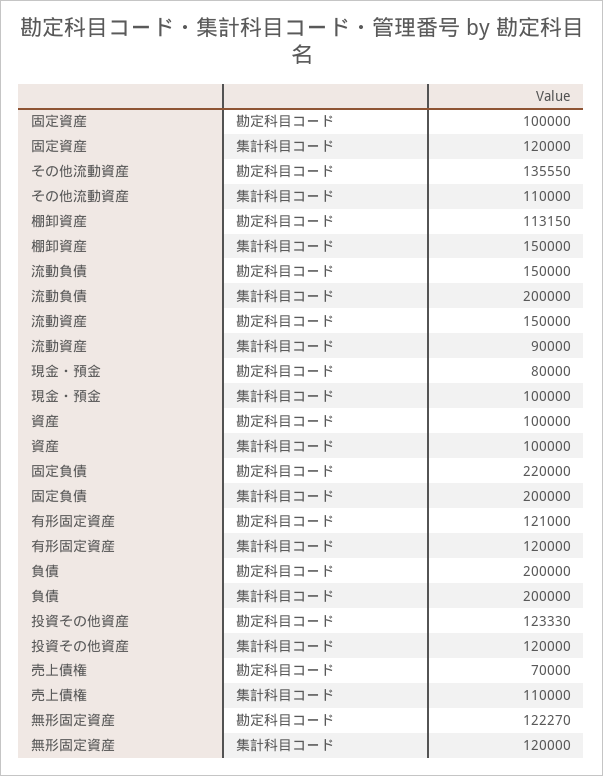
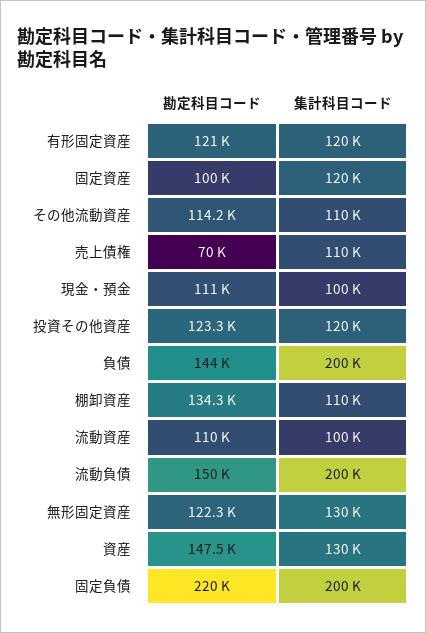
その他流動資産, 勘定科目コード: 135550 -> 114200
棚卸資産, 勘定科目コード: 113150 -> 134300
棚卸資産, 集計科目コード: 150000 -> 110000
流動資産, 勘定科目コード: 150000 -> 110000
流動資産, 集計科目コード: 90000 -> 100000
現金・預金, 勘定科目コード: 80000 -> 111000
資産, 勘定科目コード: 100000 -> 147500
資産, 集計科目コード: 100000 -> 130000
負債, 勘定科目コード: 200000 -> 144000
無形固定資産, 集計科目コード: 120000 -> 130000

